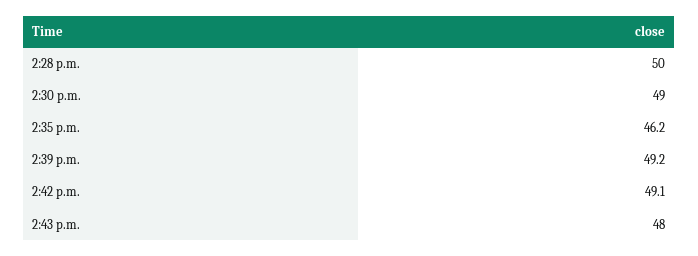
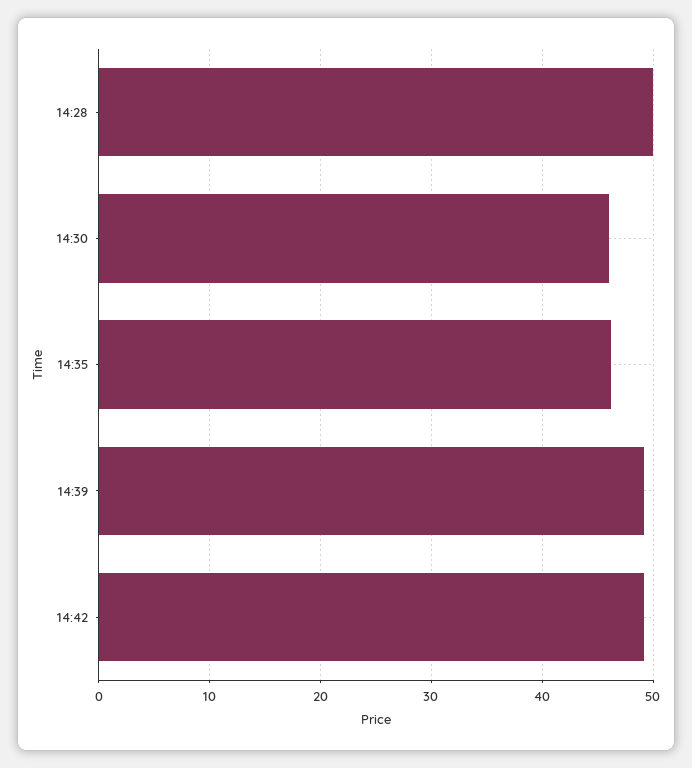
2:30 p.m.: 49 -> 46
2:43 p.m.: 48 -> none

